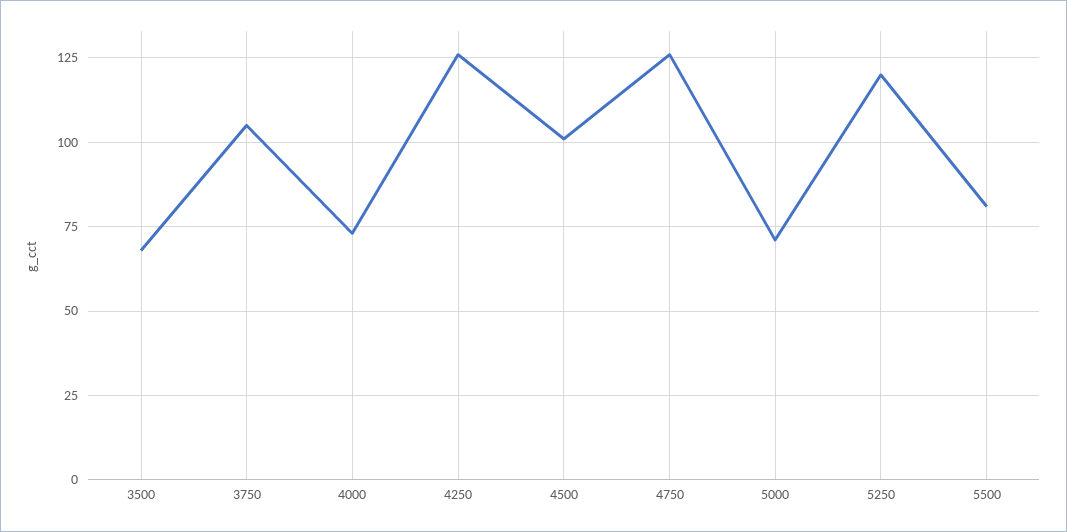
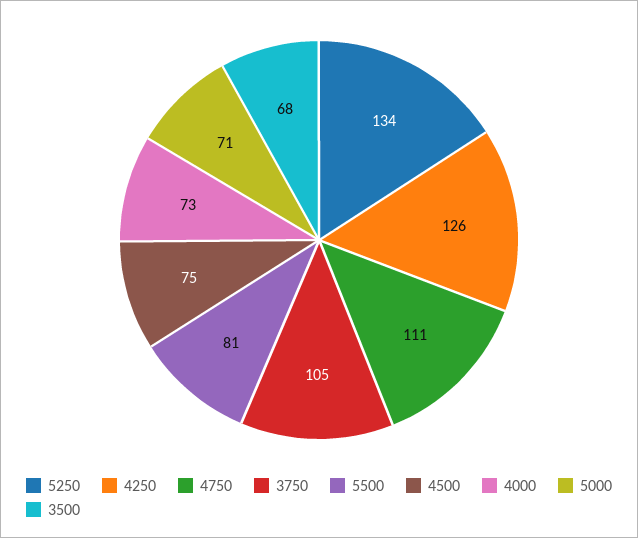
4500: 100 -> 75
4750: 125 -> 111
5250: 120 -> 134

